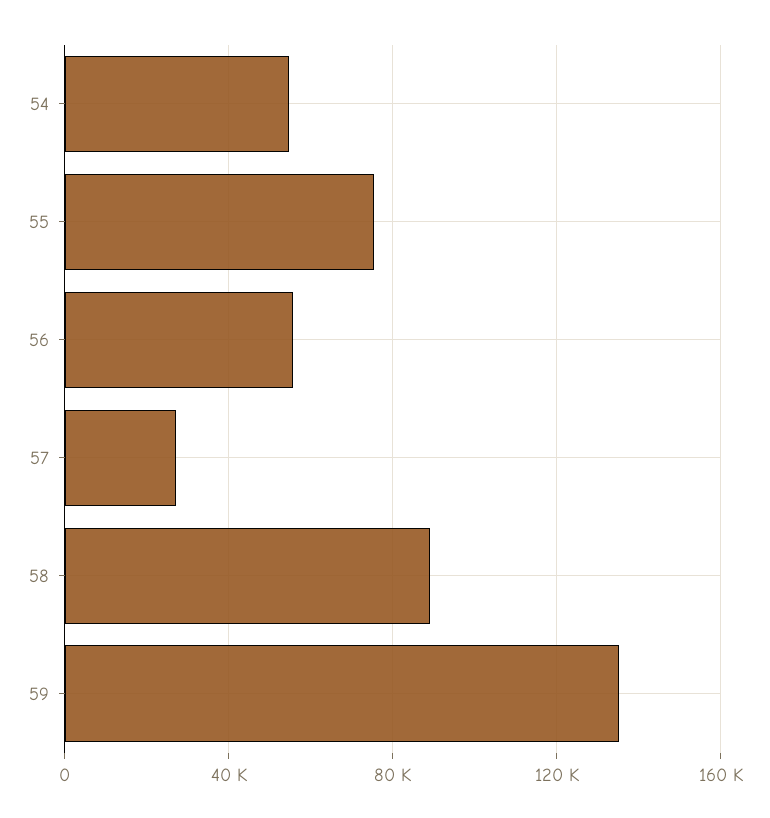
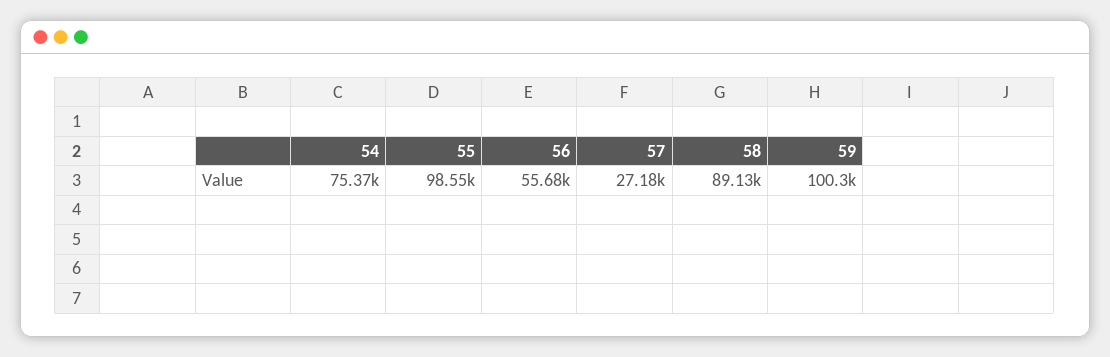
54: 55000 -> 75370
55: 75000 -> 98550
59: 135000 -> 100300

